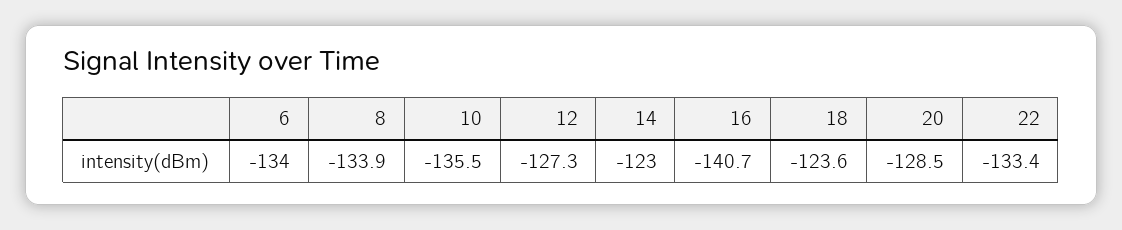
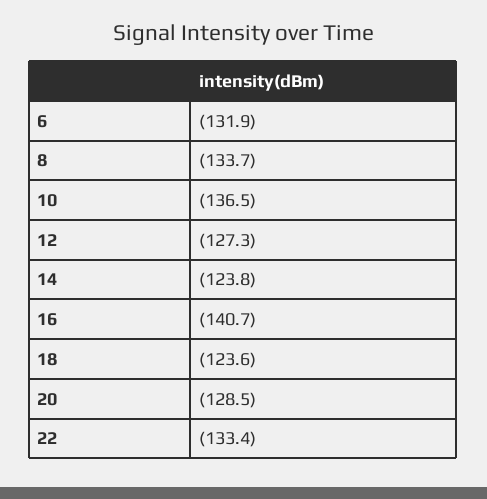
6: -134 -> -131.9
8: -133.9 -> -133.7
10: -135.5 -> -136.5
14: -123 -> -123.8

